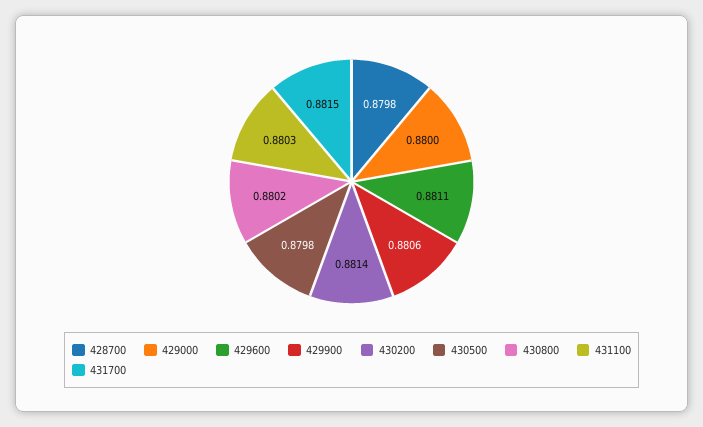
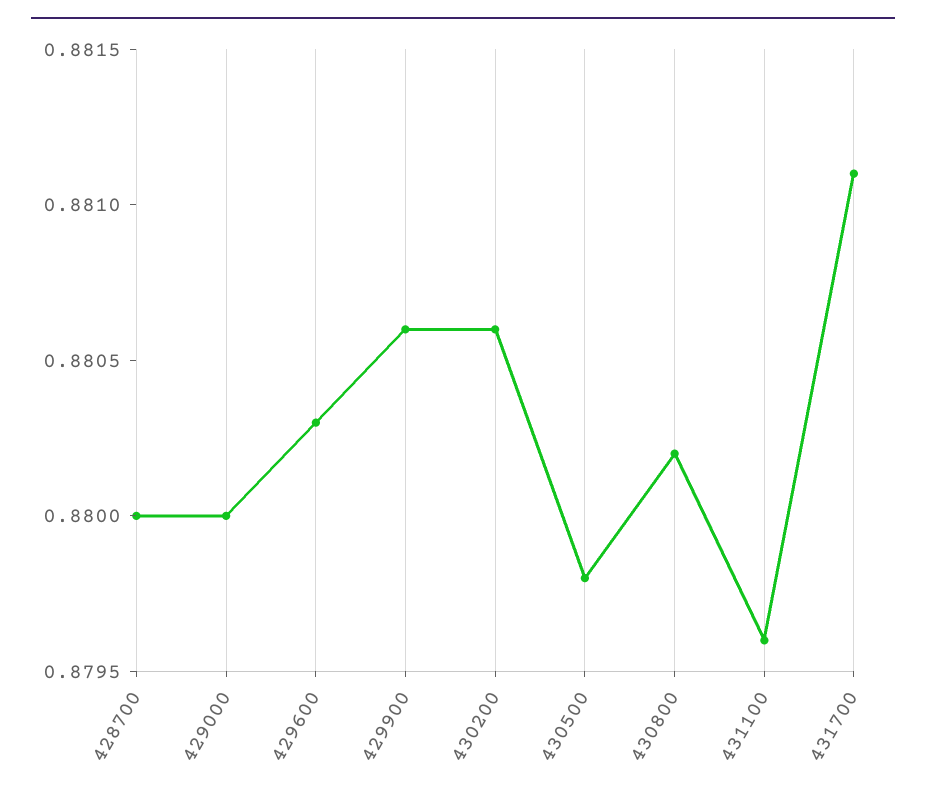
428700: 0.8798 -> 0.88
429600: 0.8811 -> 0.8803
430200: 0.8814 -> 0.8806
431100: 0.8803 -> 0.8796
431700: 0.8815 -> 0.8811

